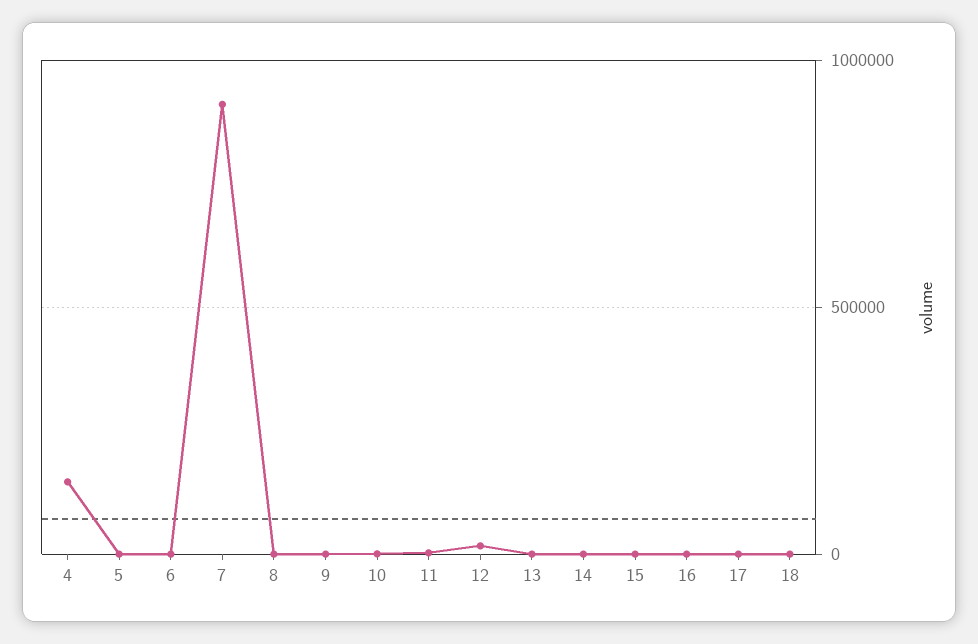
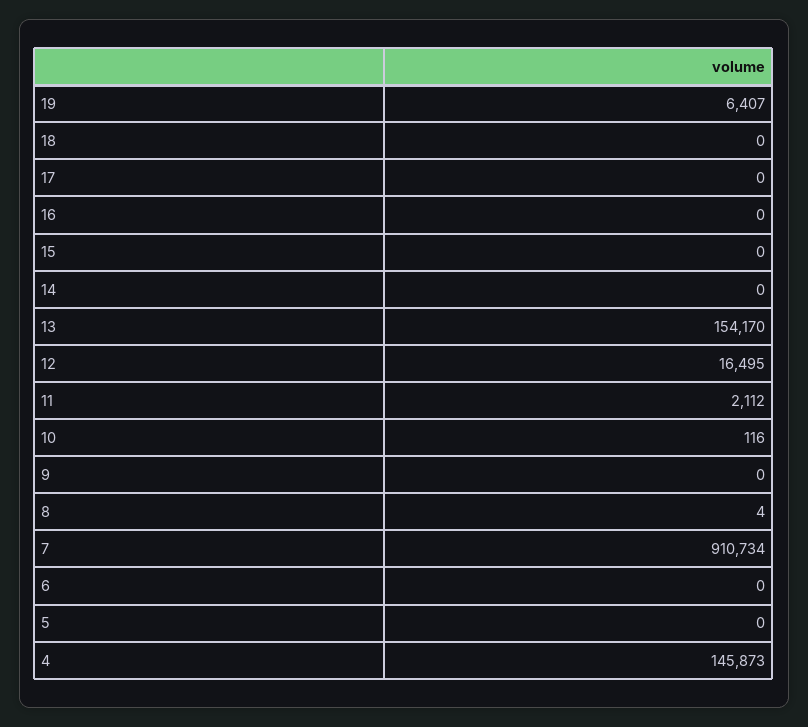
13: 0 -> 154170
19: none -> 6407

